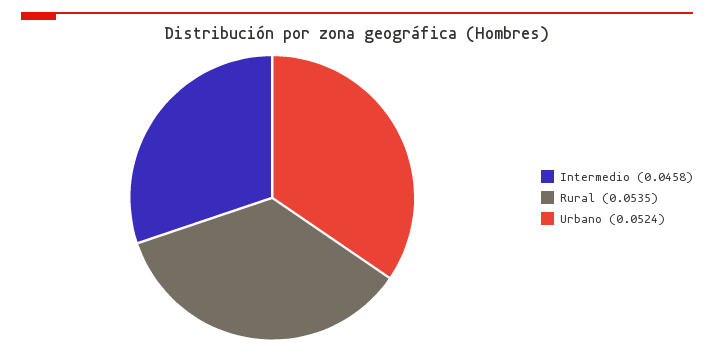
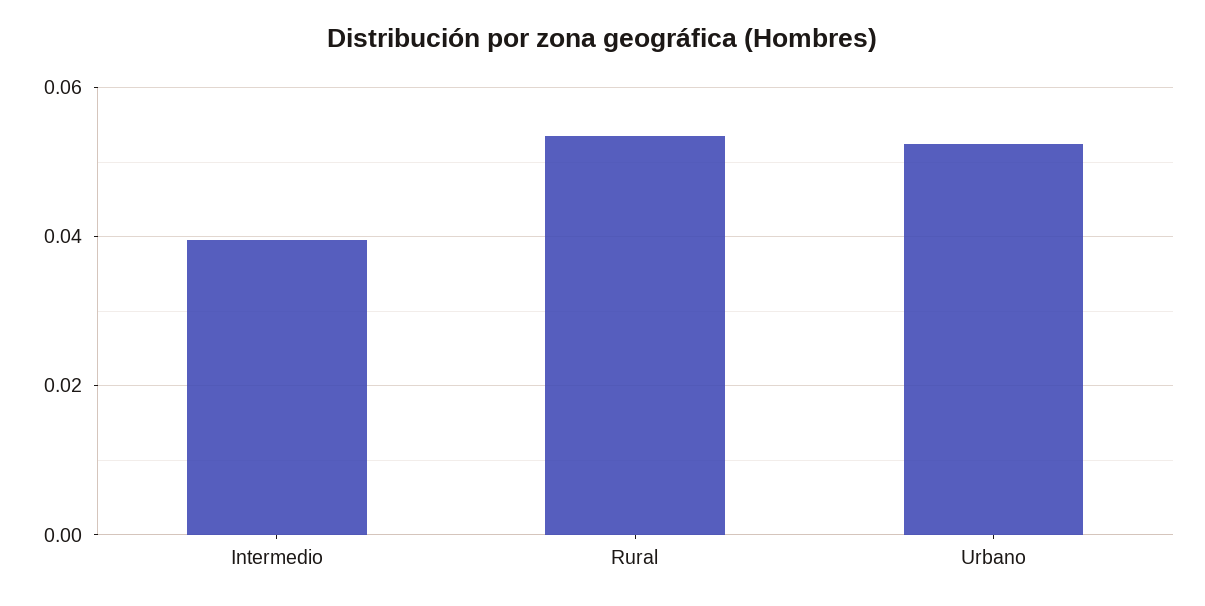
Intermedio: 0.0458 -> 0.04

